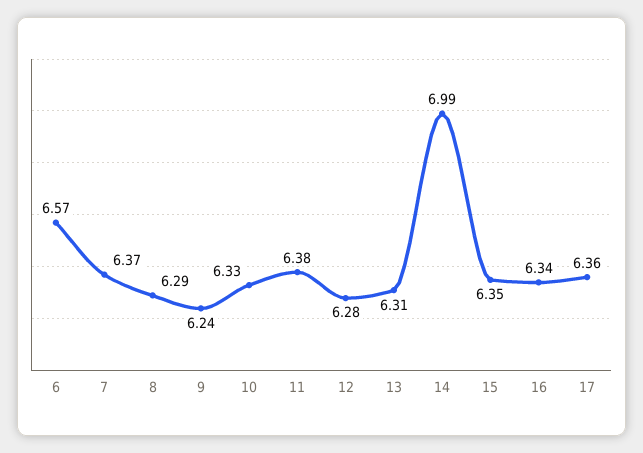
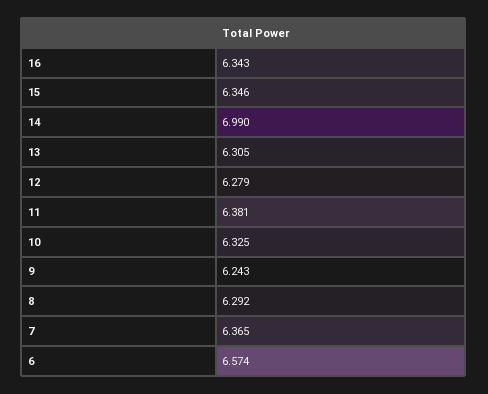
17: 6.36 -> none

